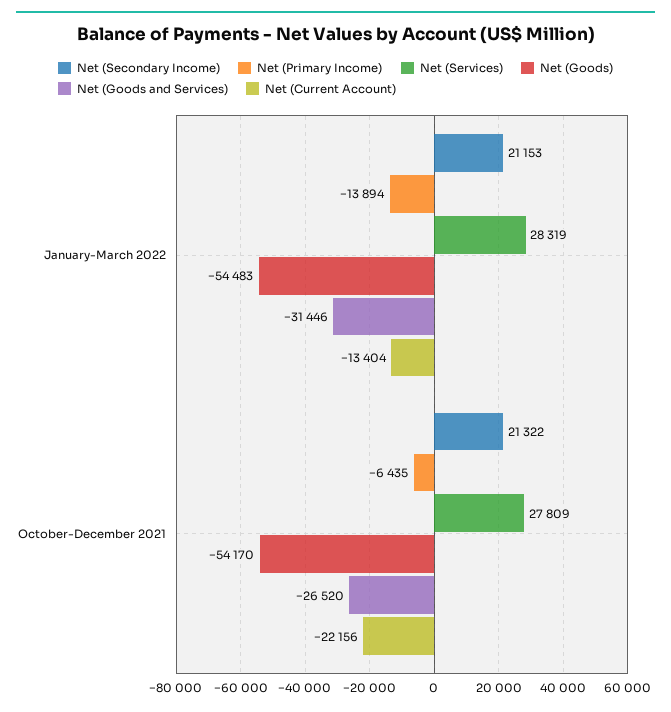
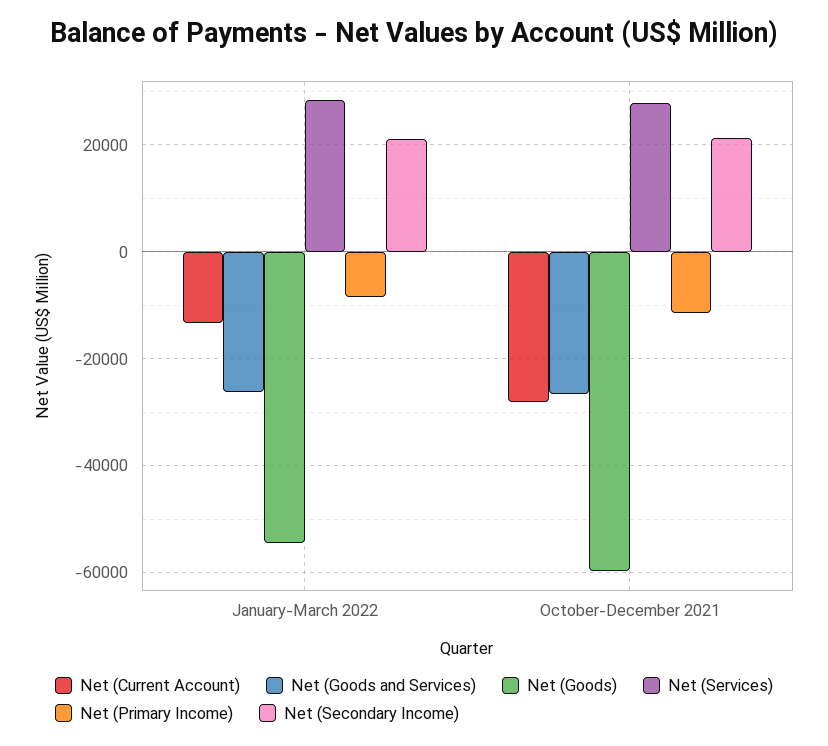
Net (Primary Income), January-March 2022: -13894 -> -8000
Net (Goods and Services), January-March 2022: -31446 -> -26000
Net (Primary Income), October-December 2021: -6435 -> -12000
Net (Goods), October-December 2021: -54170 -> -60000
Net (Current Account), October-December 2021: -22156 -> -28000

